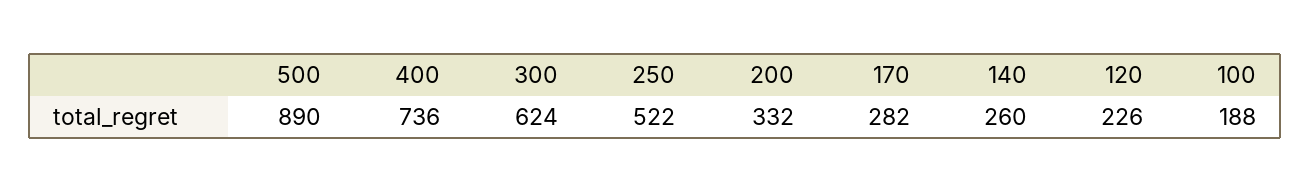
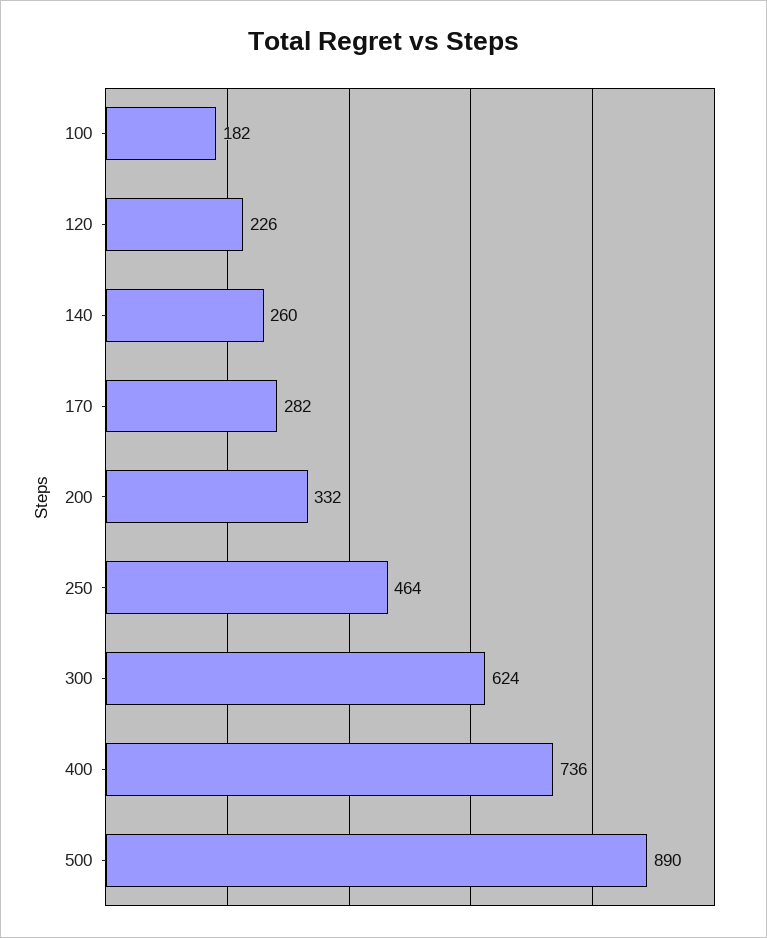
250: 522 -> 464
100: 188 -> 182

